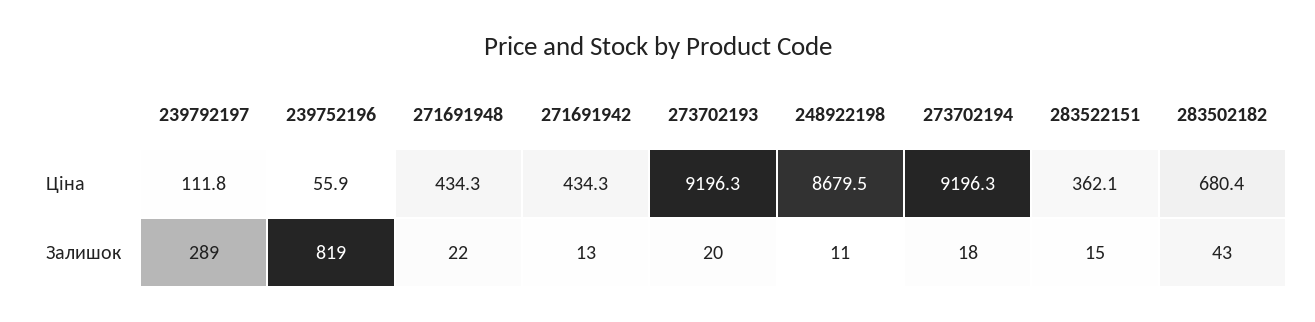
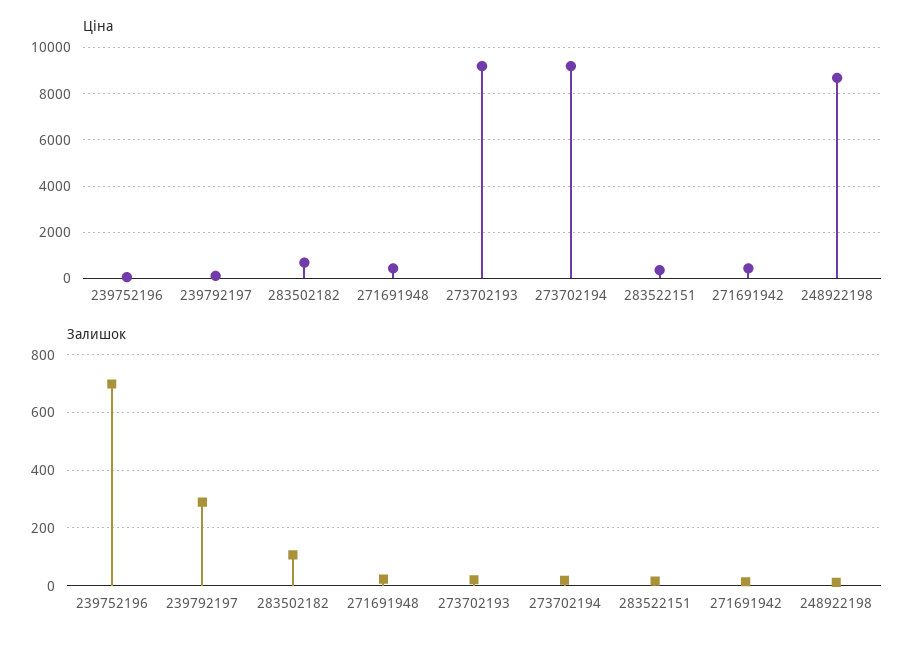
Залишок, 239752196: 819 -> 700
Залишок, 283502182: 43 -> 100

